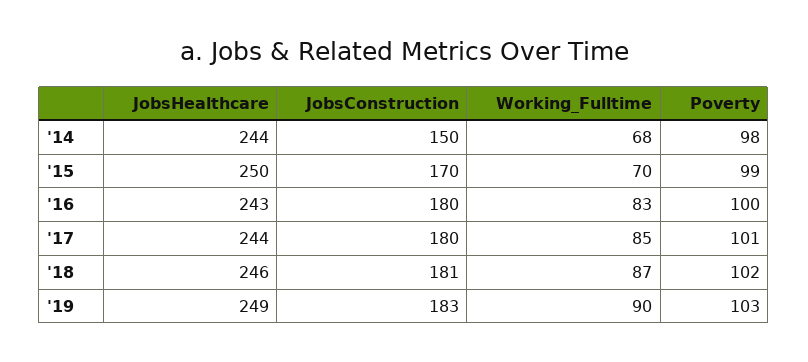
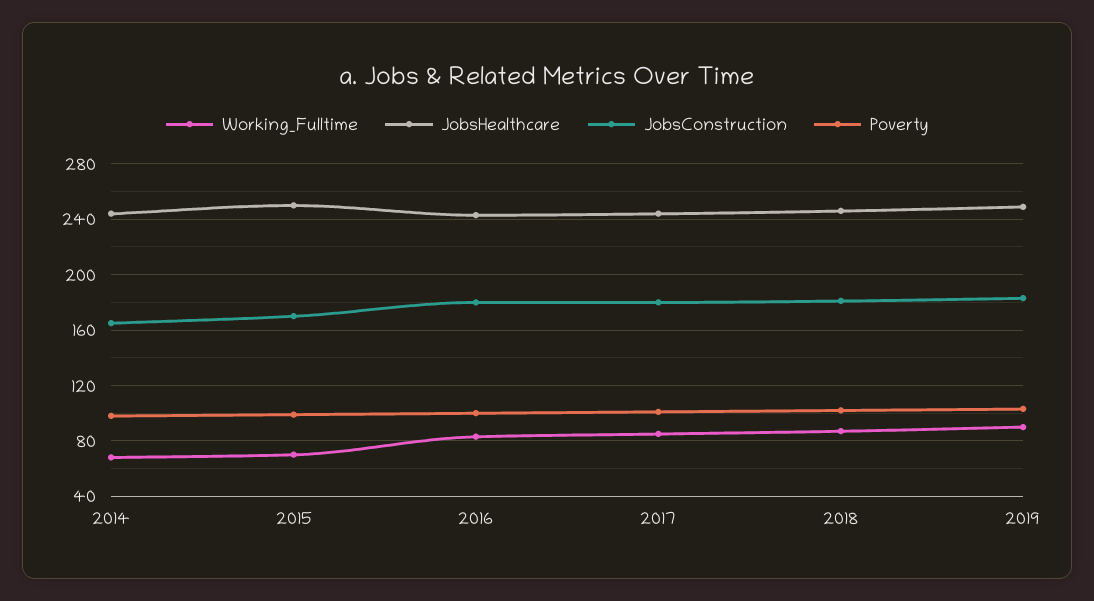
JobsConstruction, '14: 150 -> 165

